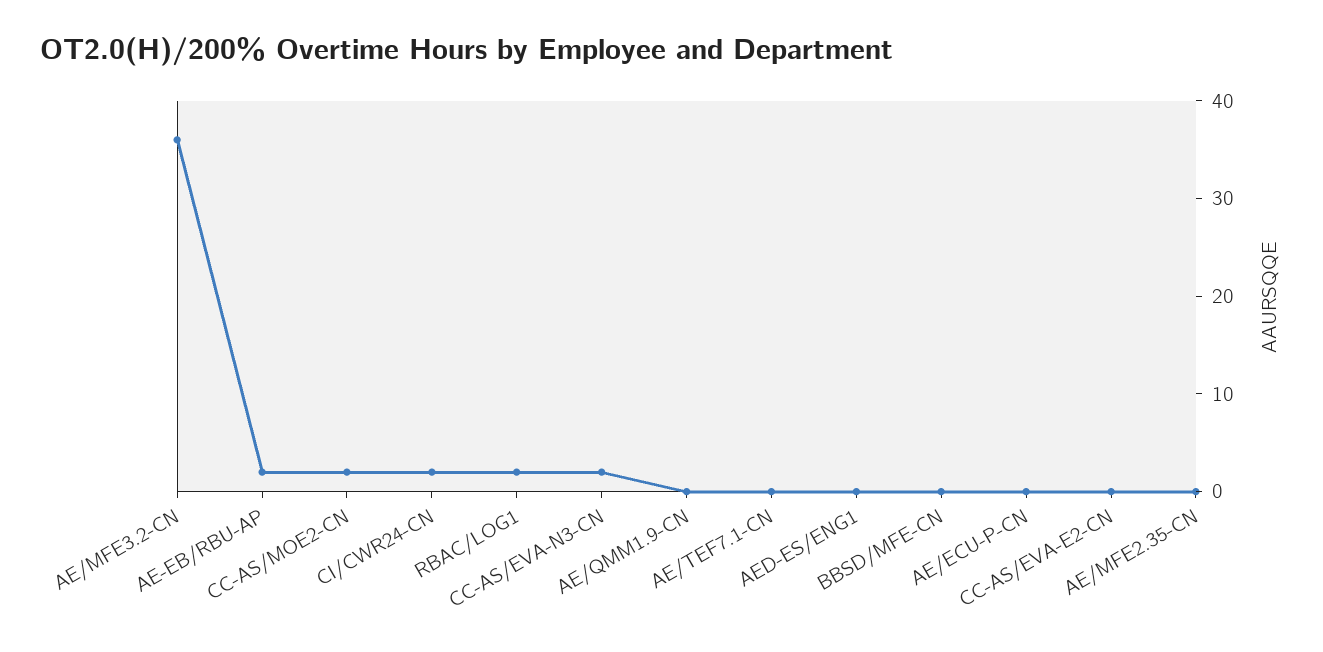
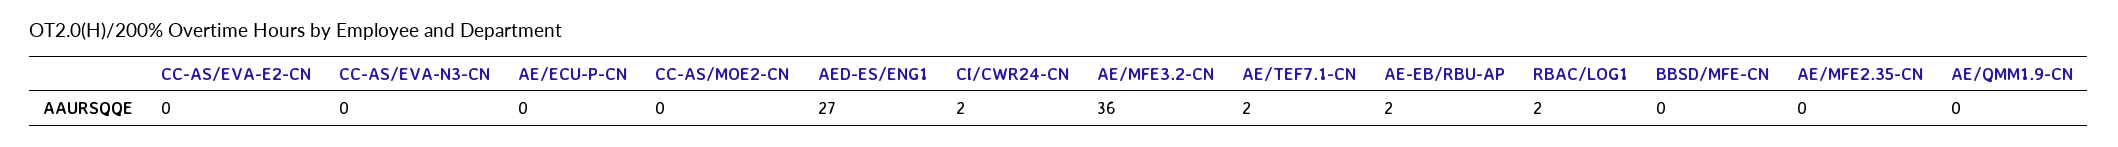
CC-AS/MOE2-CN: 2 -> 0
CC-AS/EVA-N3-CN: 2 -> 0
AE/TEF7.1-CN: 0 -> 2
AED-ES/ENG1: 0 -> 27

